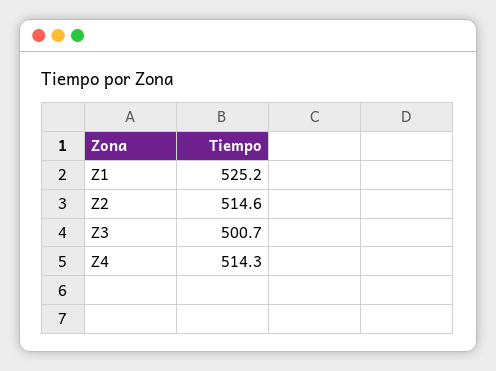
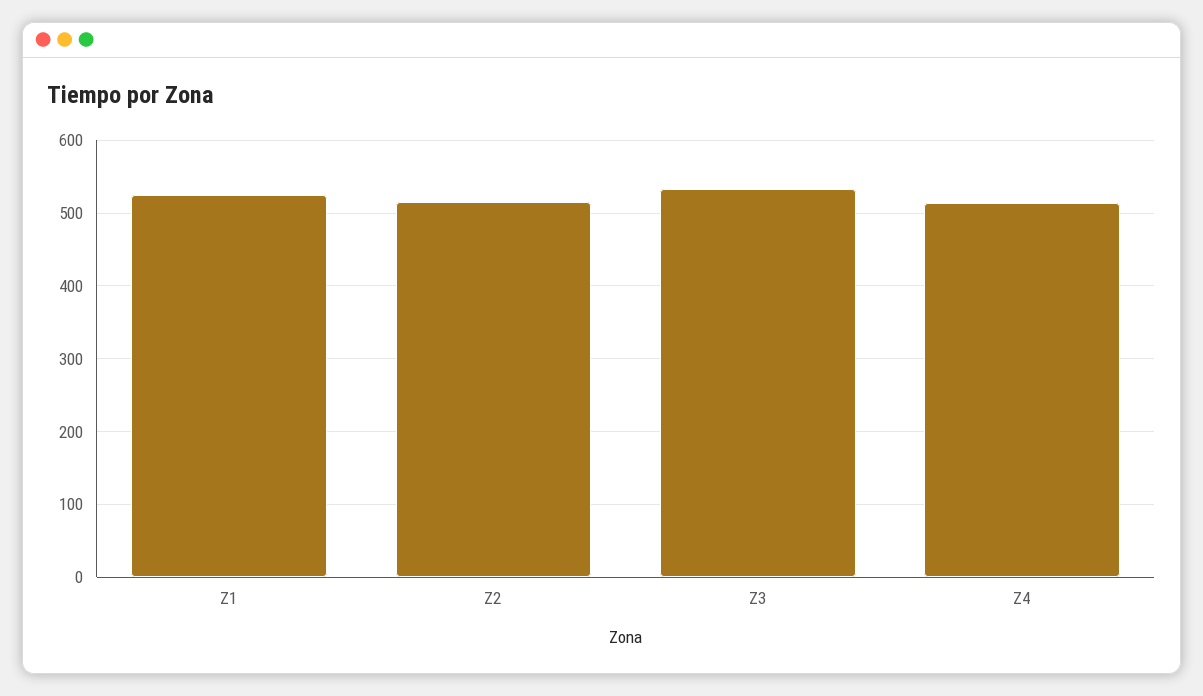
Z3: 500.7 -> 530

